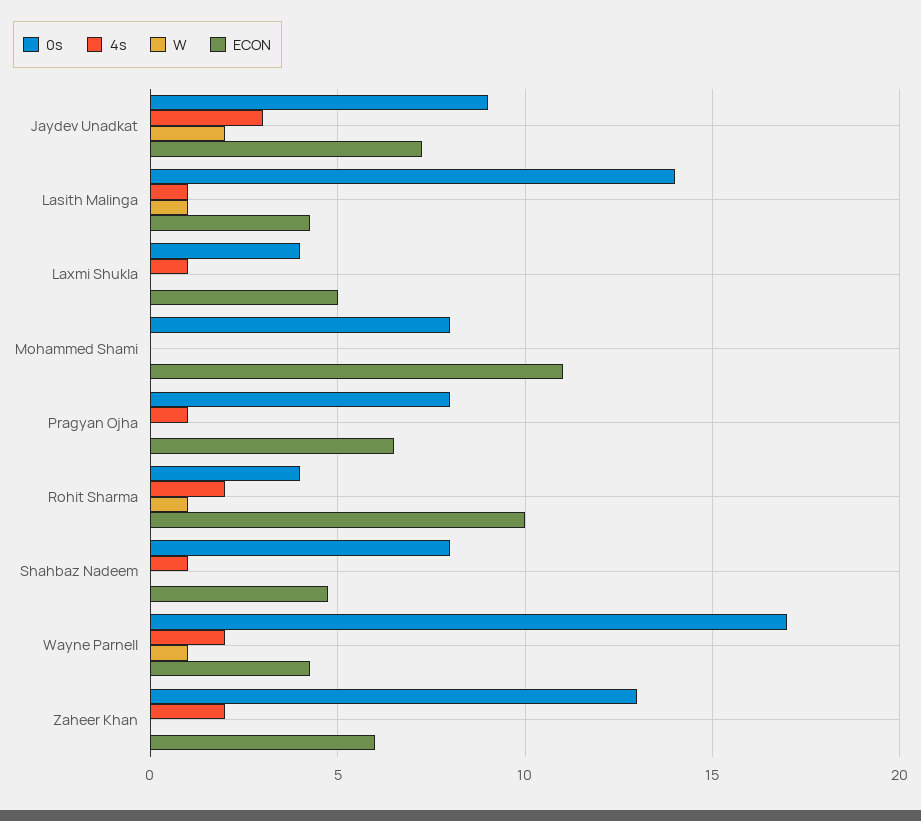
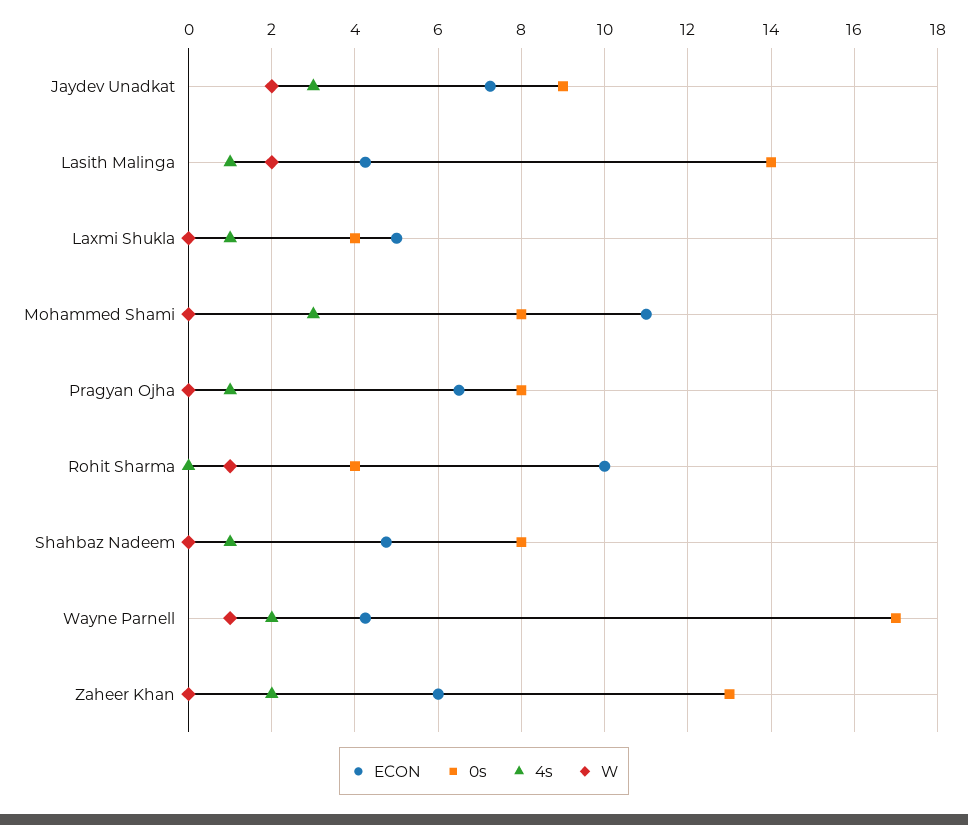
W, Lasith Malinga: 1 -> 2
4s, Mohammed Shami: 0 -> 3
4s, Rohit Sharma: 2 -> 0

